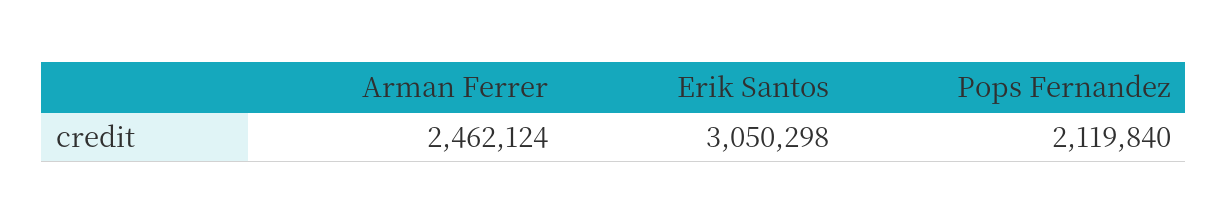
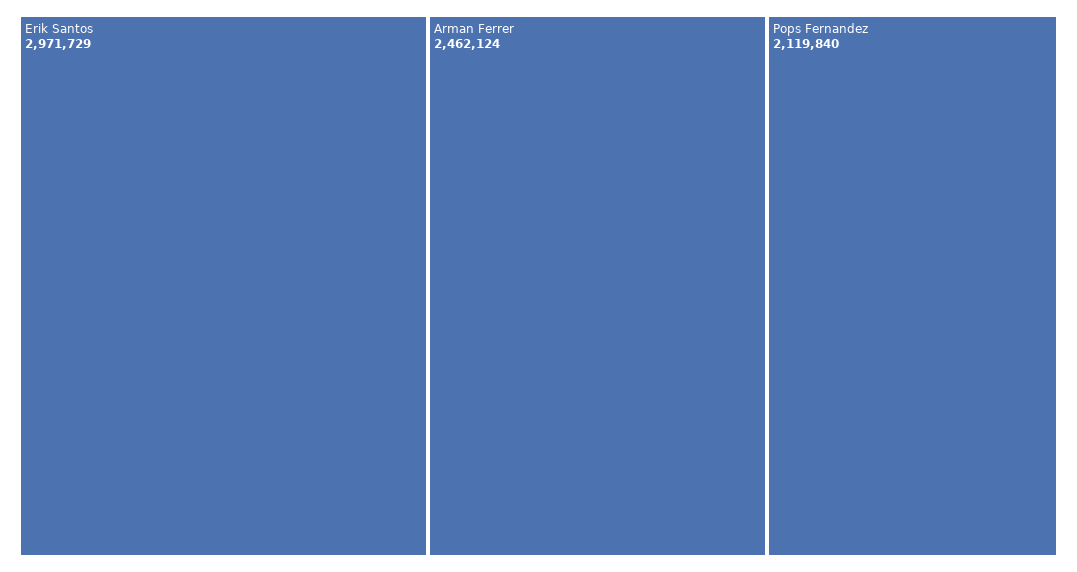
Erik Santos: 3050298 -> 2971729

